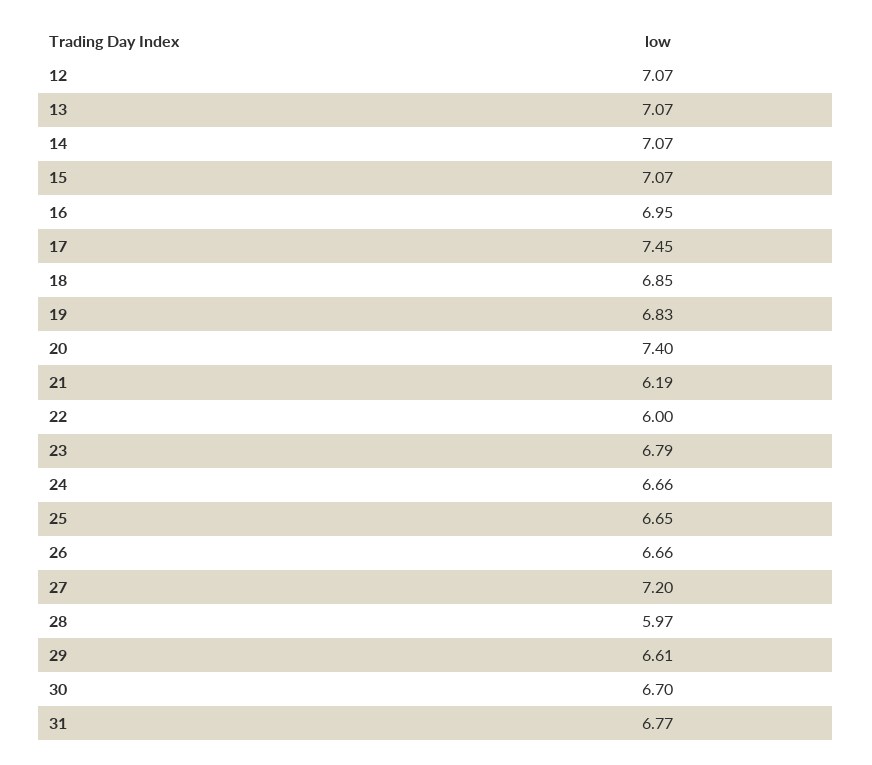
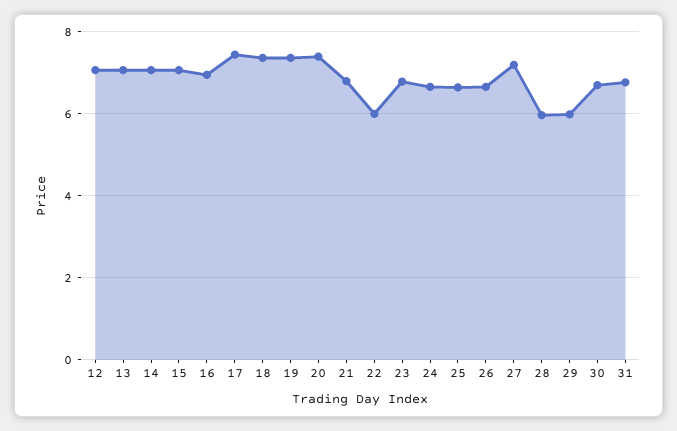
18: 6.85 -> 7.4
19: 6.83 -> 7.4
21: 6.19 -> 6.8
29: 6.61 -> 6

